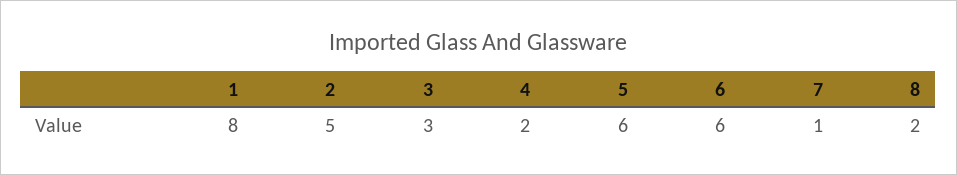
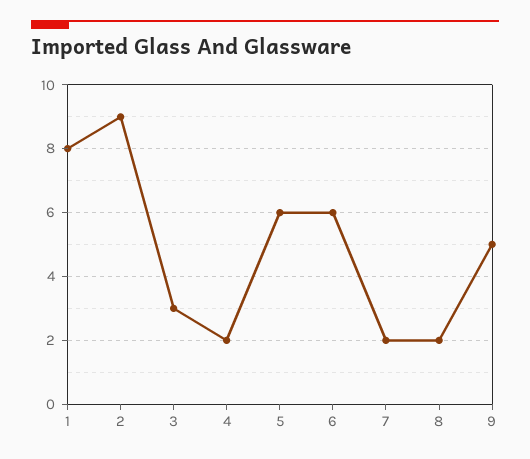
2: 5 -> 9
7: 1 -> 2
9: none -> 5

